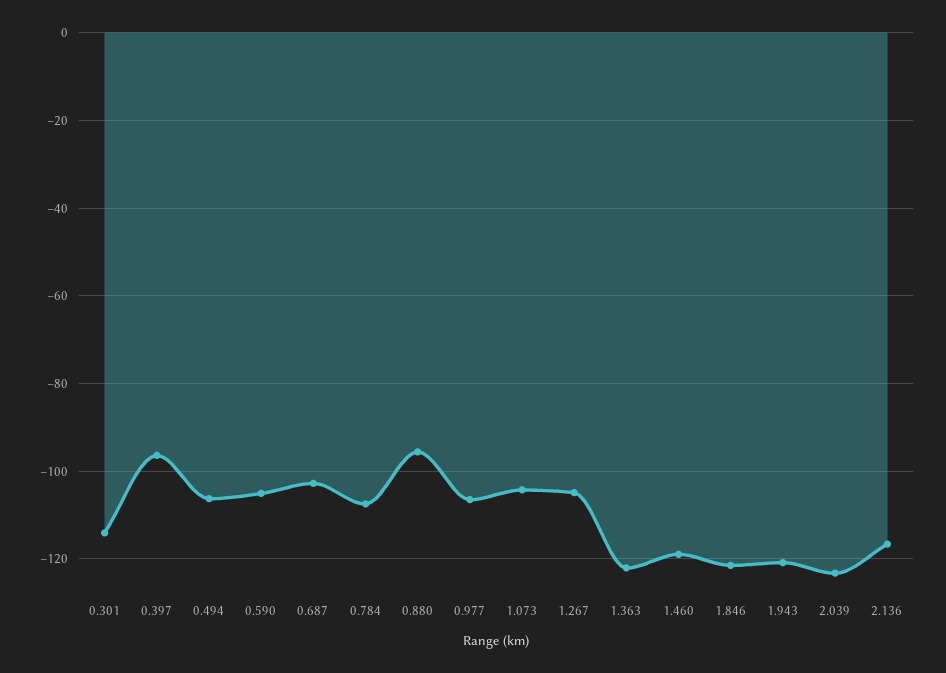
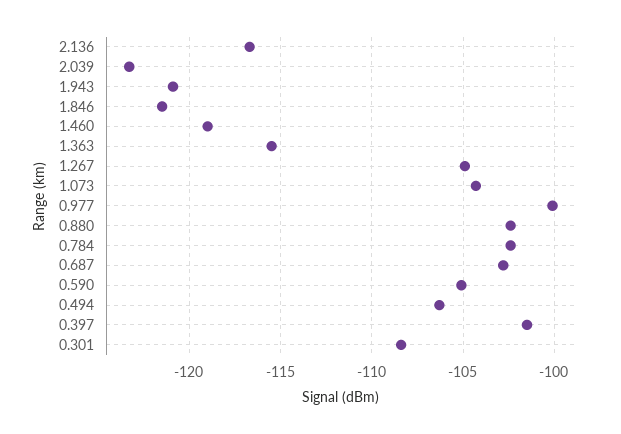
0.301: -114 -> -108.5
0.397: -96 -> -101.5
0.784: -108 -> -102.5
0.880: -96 -> -102.5
0.977: -106 -> -100
1.363: -122 -> -115.5

